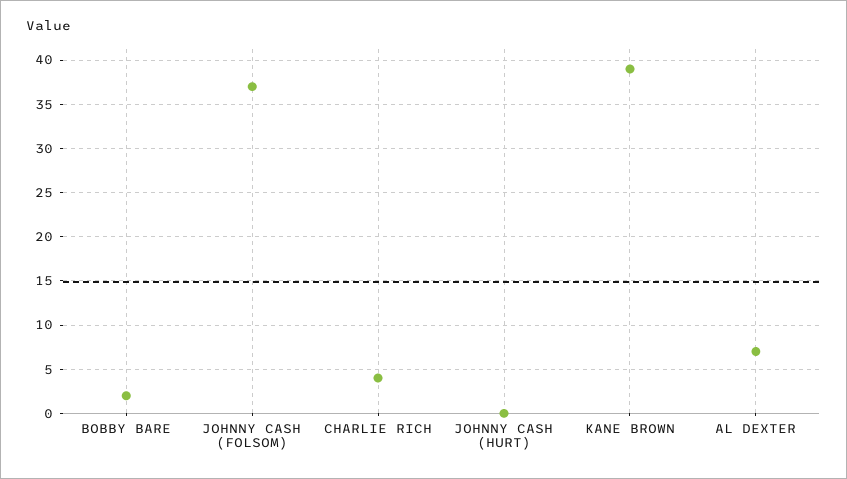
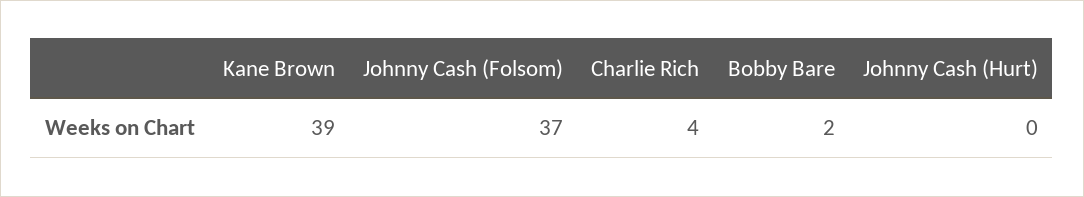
AL DEXTER: 7 -> none

